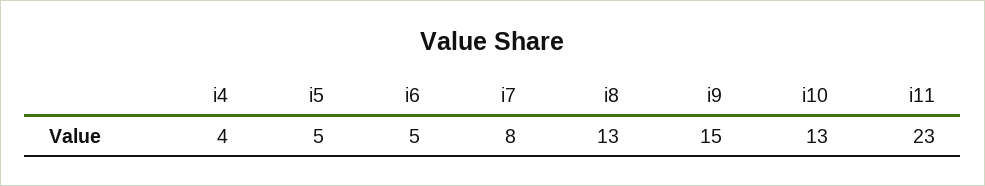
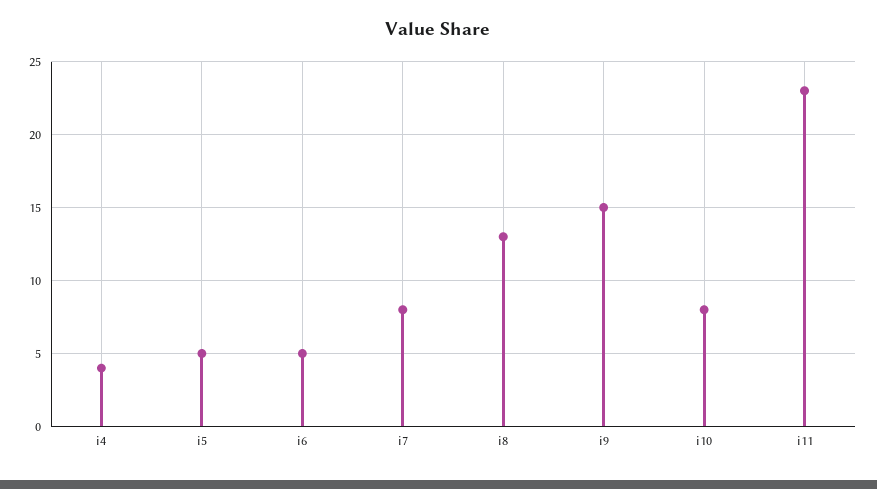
i10: 13 -> 8

